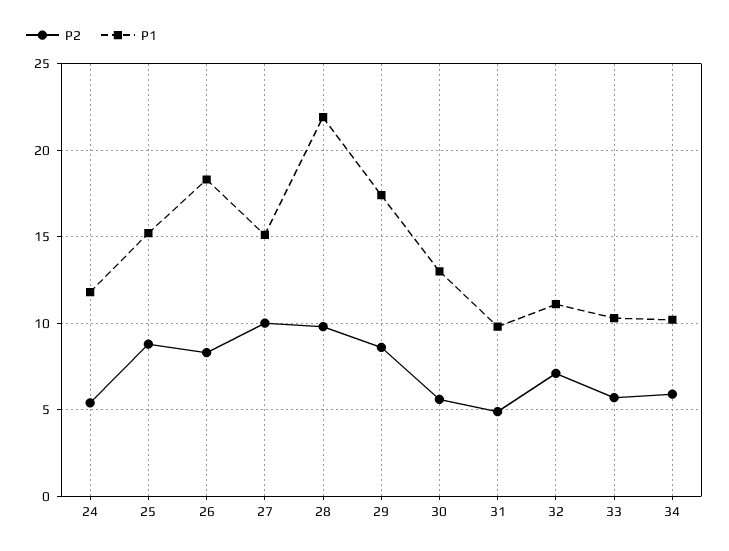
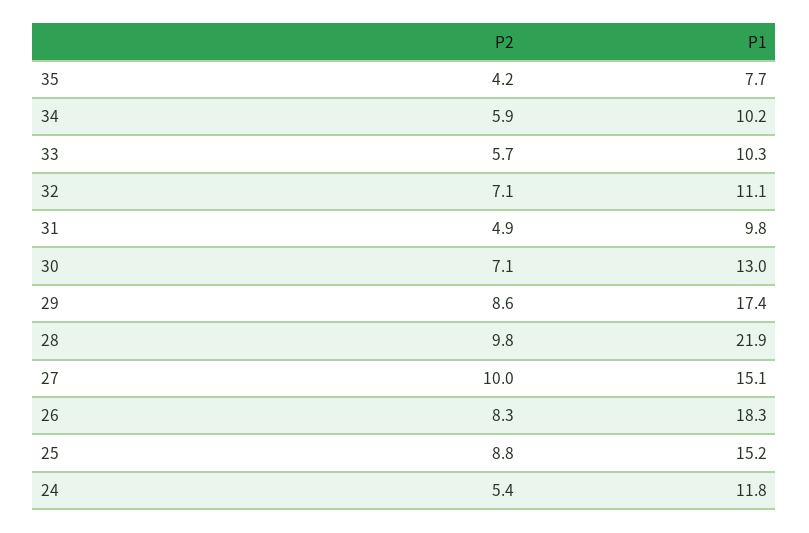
P2, 30: 5.5 -> 7.1
P2, 35: none -> 4.2
P1, 35: none -> 7.7

